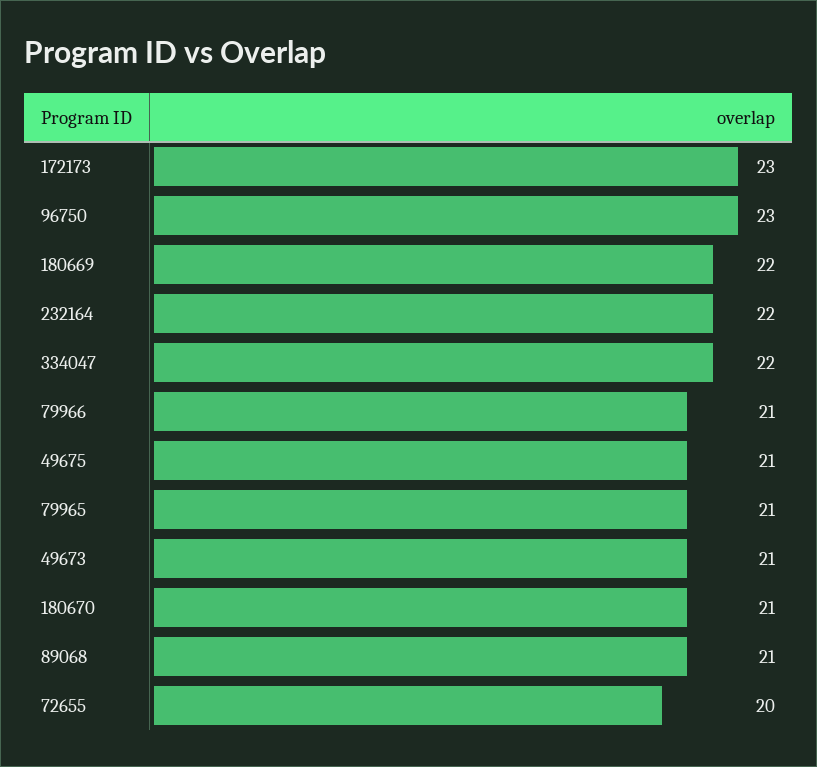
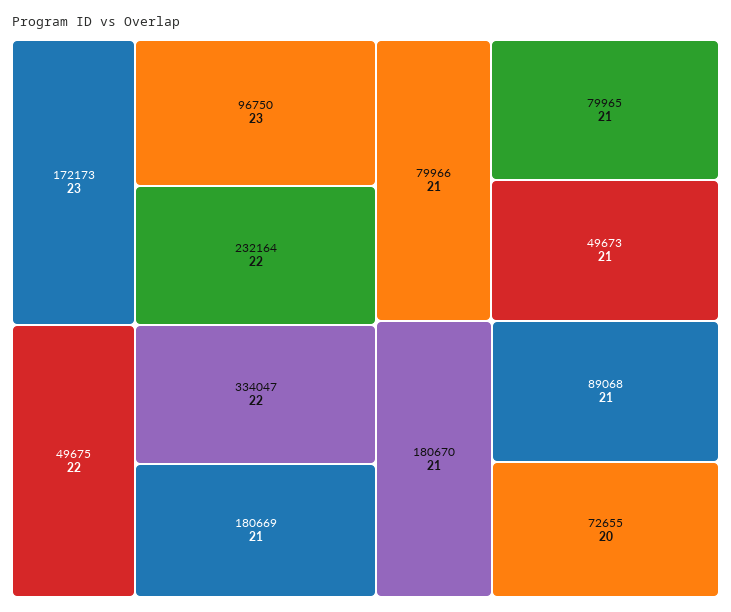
180669: 22 -> 21
49675: 21 -> 22

